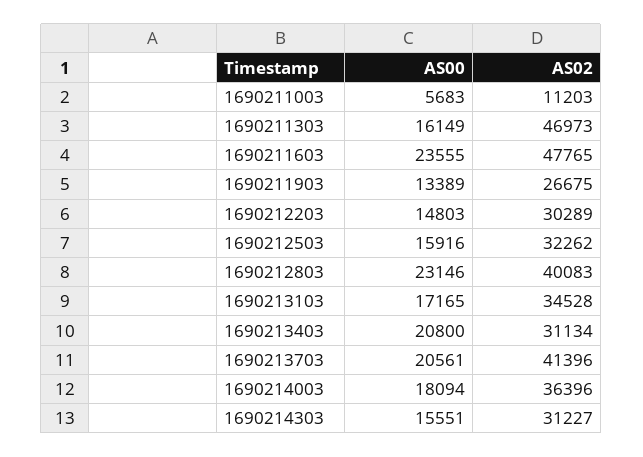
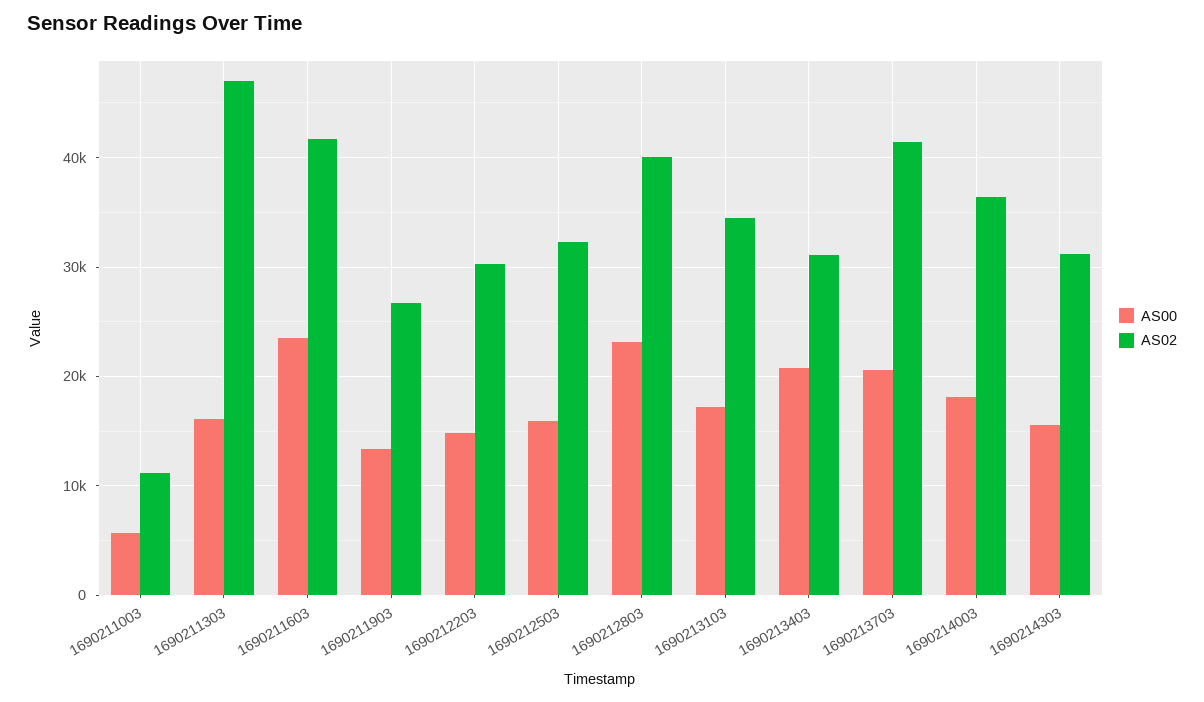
AS02, 1690211603: 47765 -> 42000

